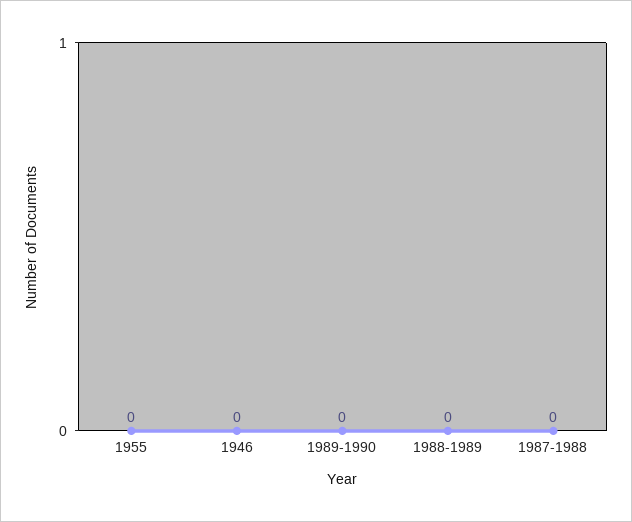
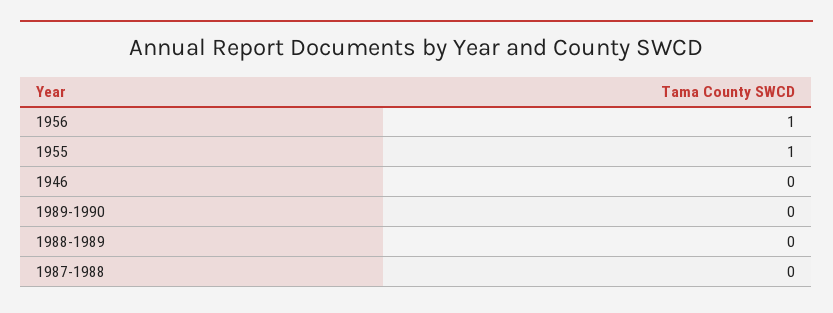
1955: 0 -> 1
1956: none -> 1

